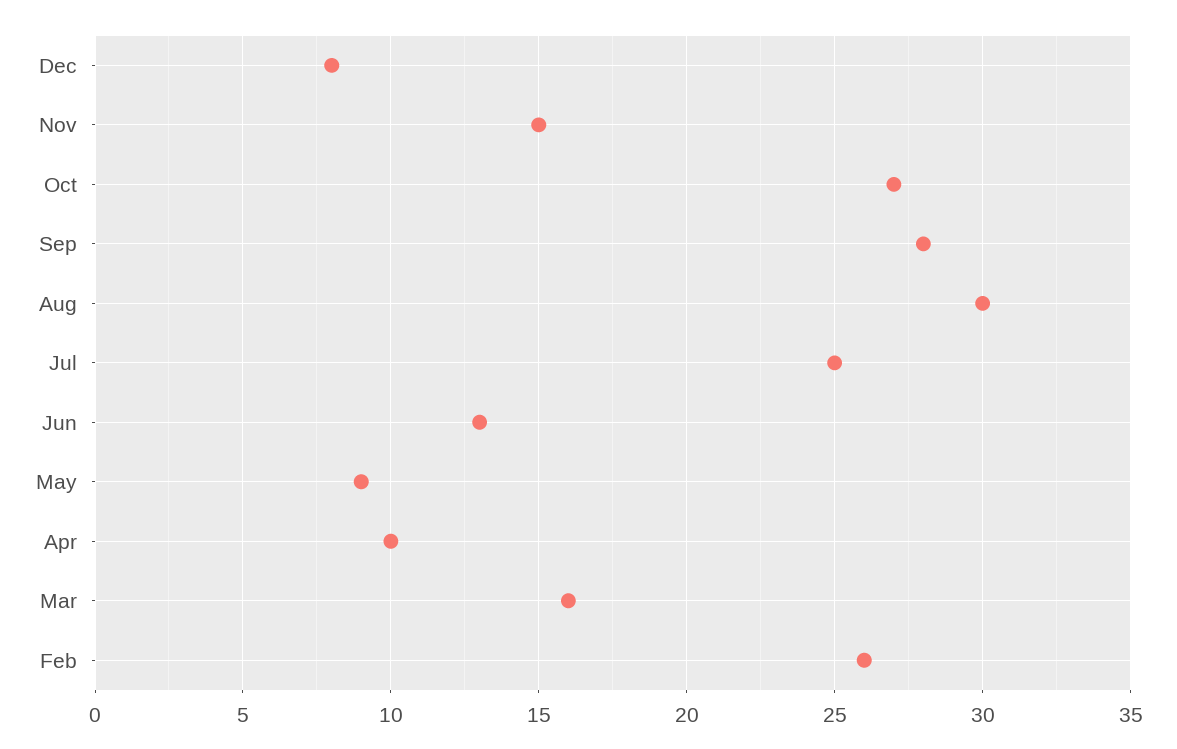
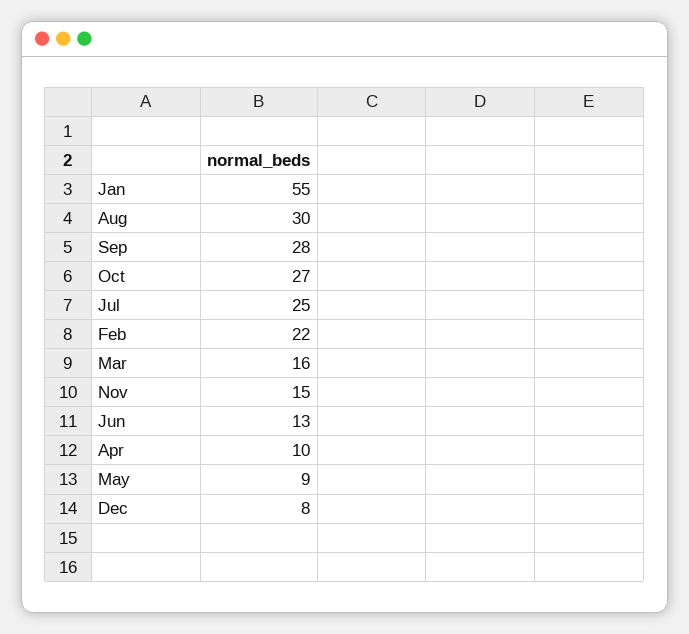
Feb: 26 -> 22
Jan: none -> 55

